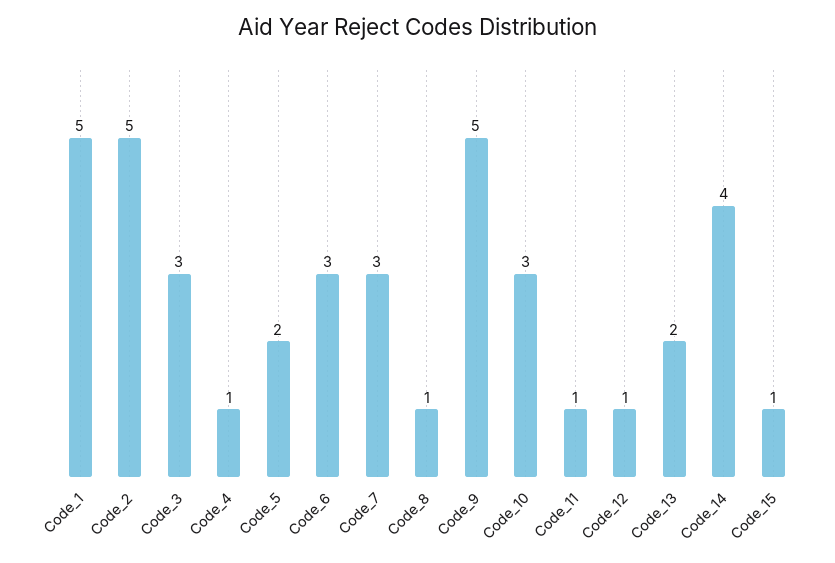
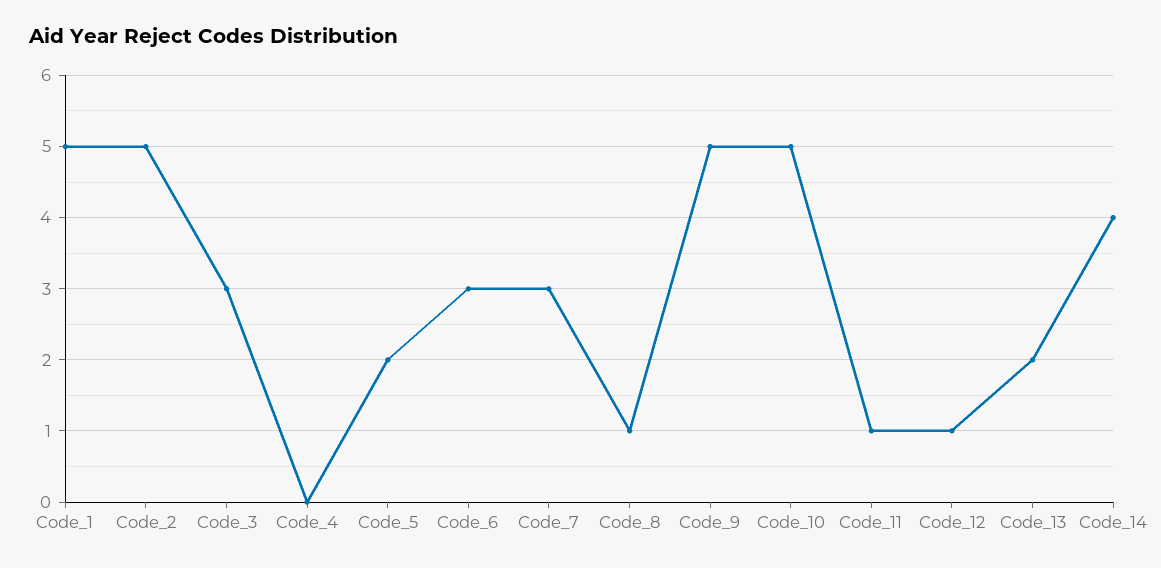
Code_4: 1 -> 0
Code_10: 3 -> 5
Code_15: 1 -> none

